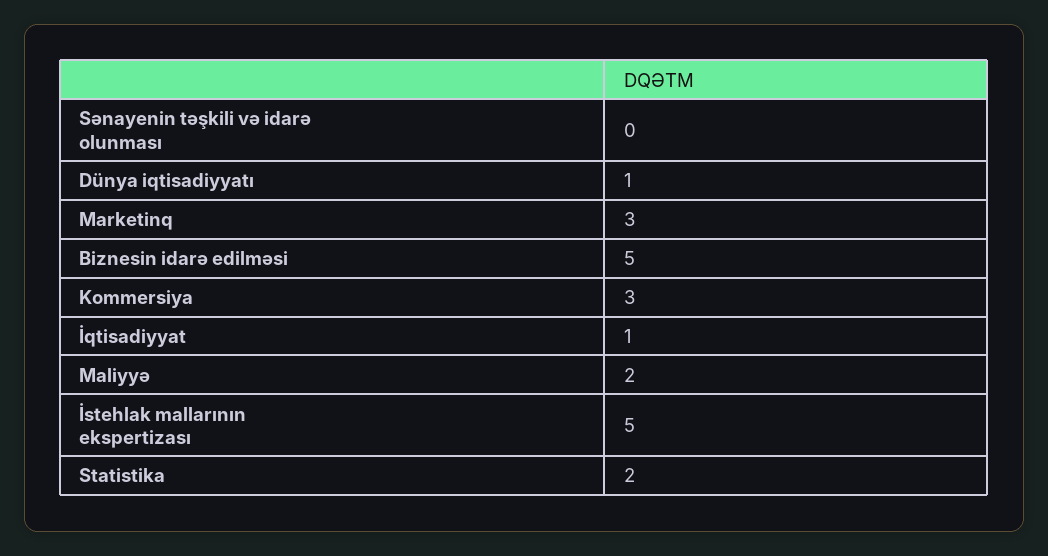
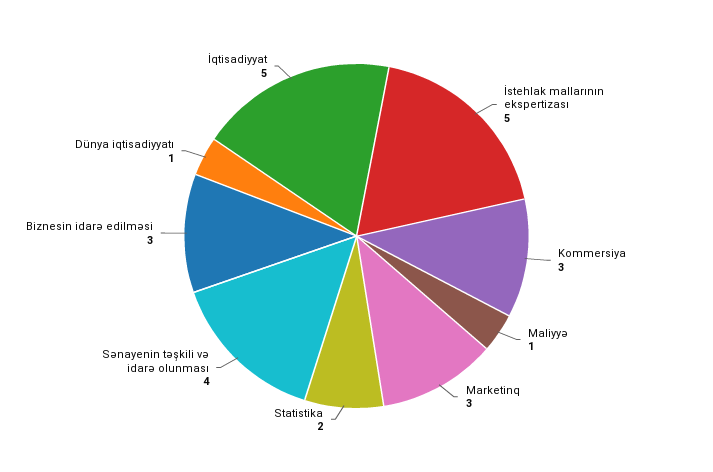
Sənayenin təşkili və idarə olunması: 0 -> 4
Biznesin idarə edilməsi: 5 -> 3
İqtisadiyyat: 1 -> 5
Maliyyə: 2 -> 1

